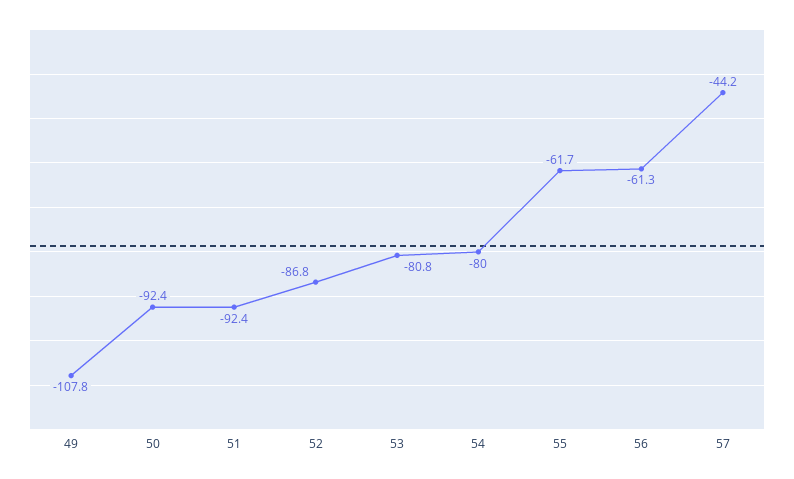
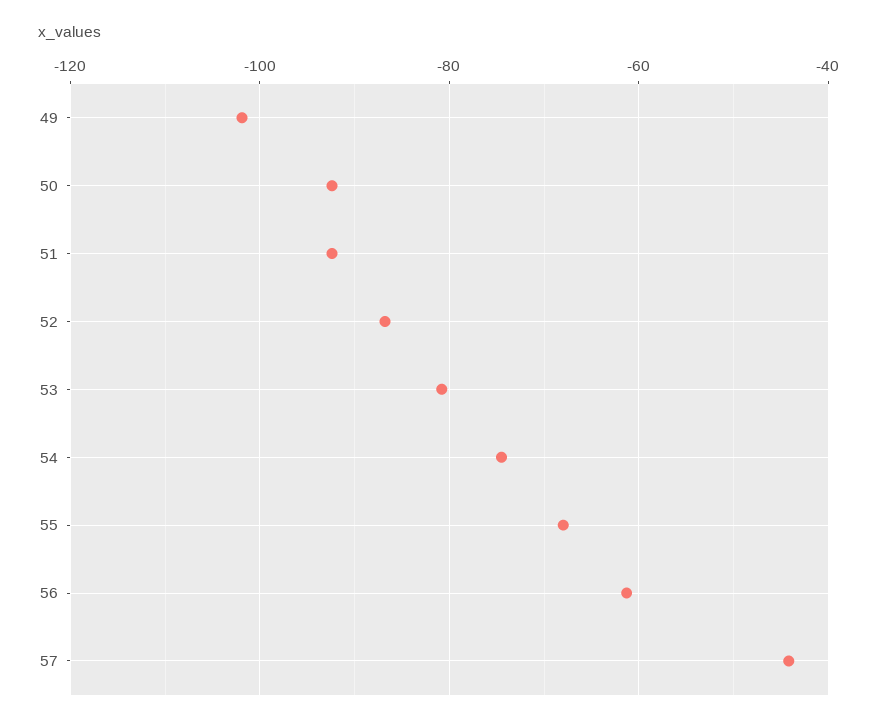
49: -107.8 -> -102
54: -80 -> -74
55: -61.7 -> -68

